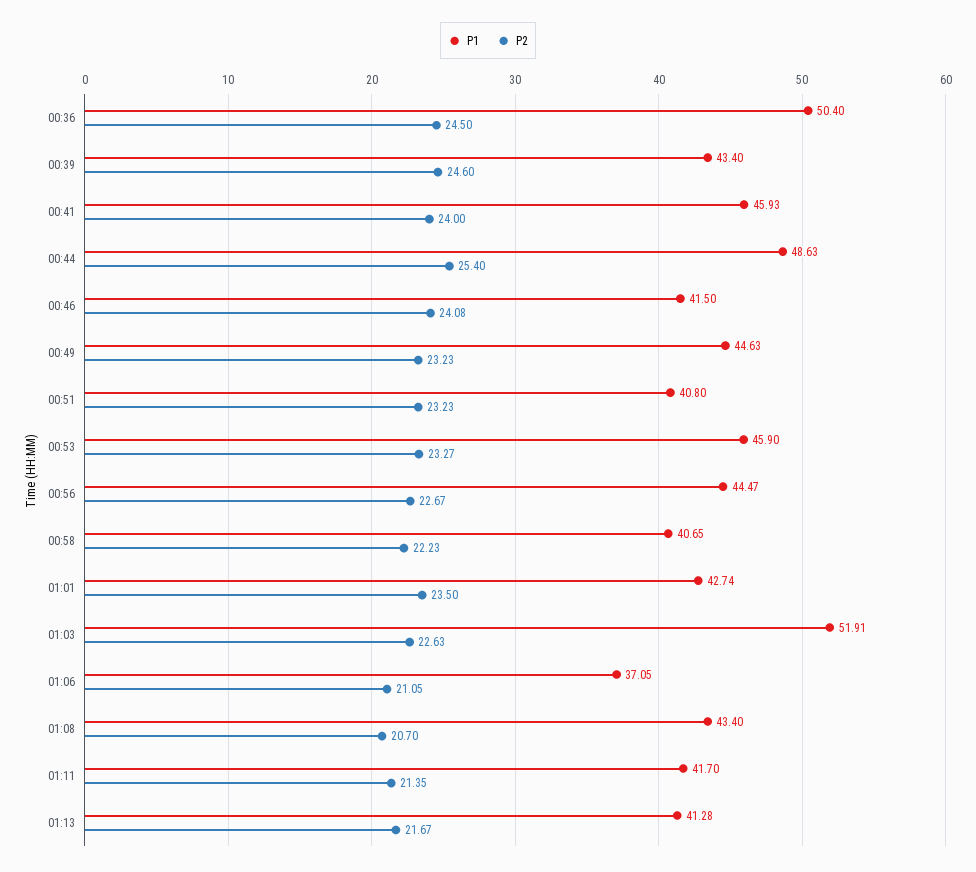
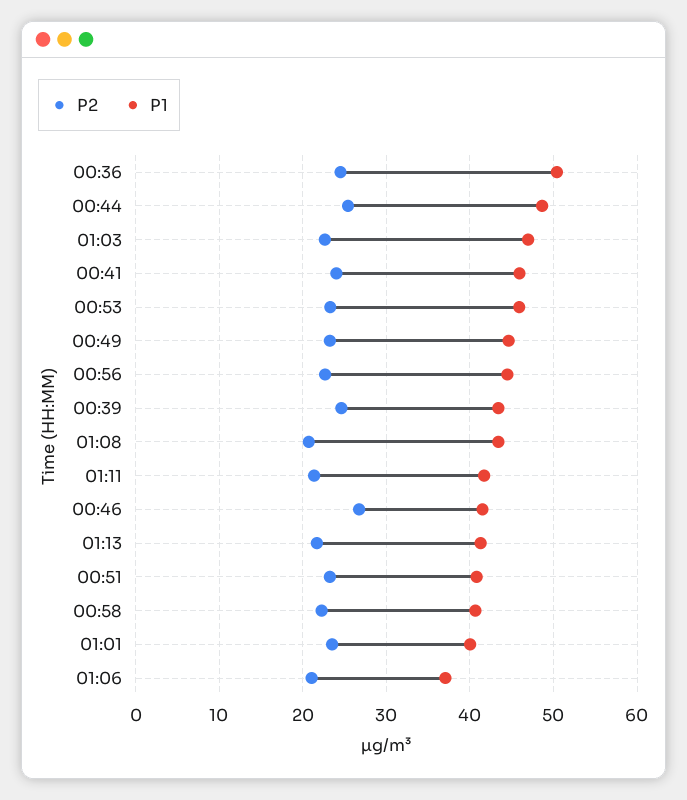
P2, 00:46: 24.08 -> 27
P1, 01:01: 42.74 -> 40
P1, 01:03: 51.91 -> 47

